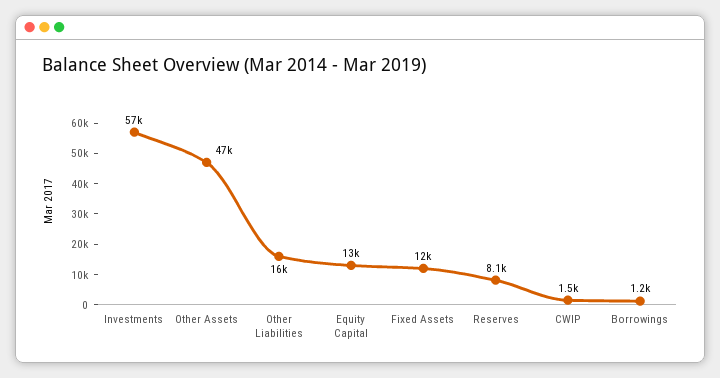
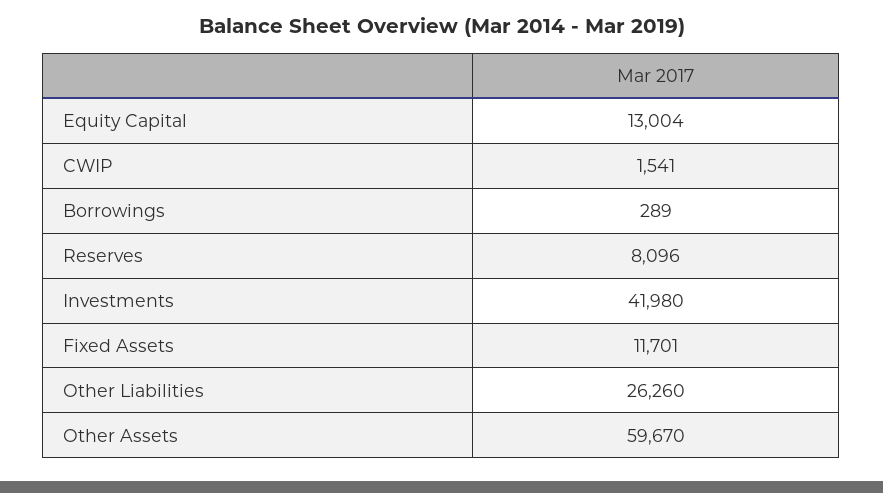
Investments: 57000 -> 41980
Other Assets: 47000 -> 59670
Other Liabilities: 16000 -> 26260
Borrowings: 1200 -> 289

